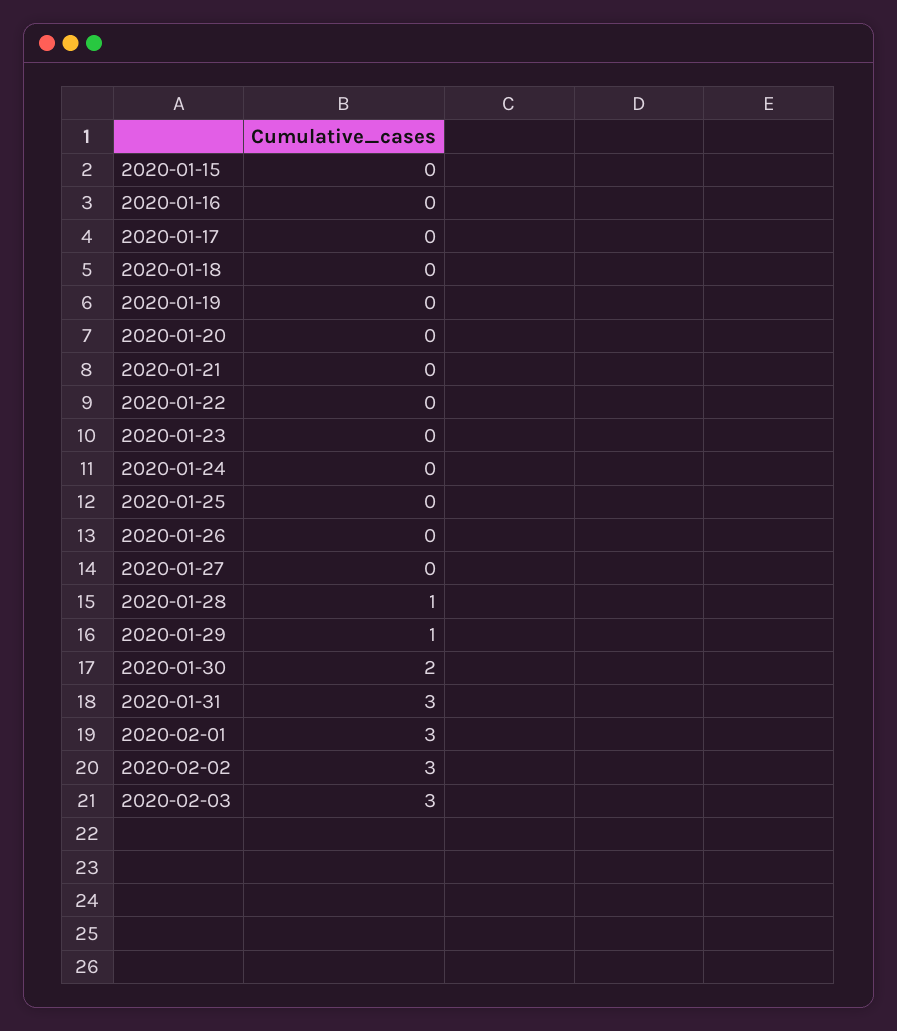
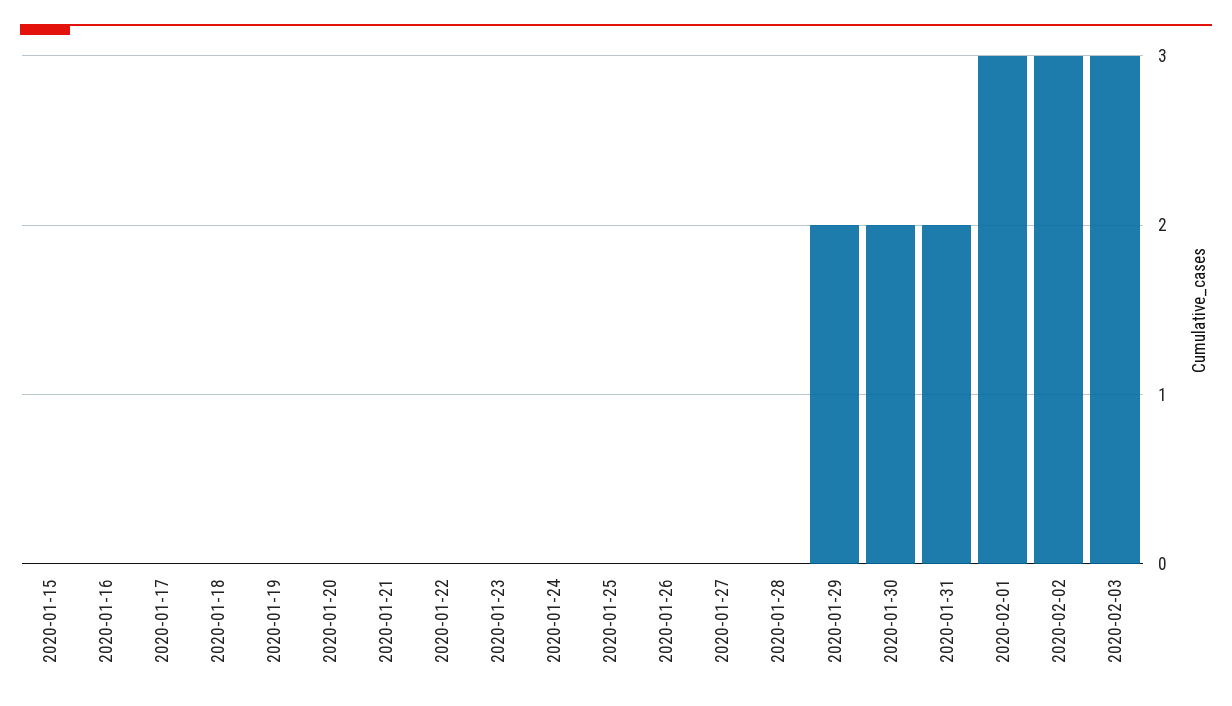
2020-01-28: 1 -> 0
2020-01-29: 1 -> 2
2020-01-31: 3 -> 2

